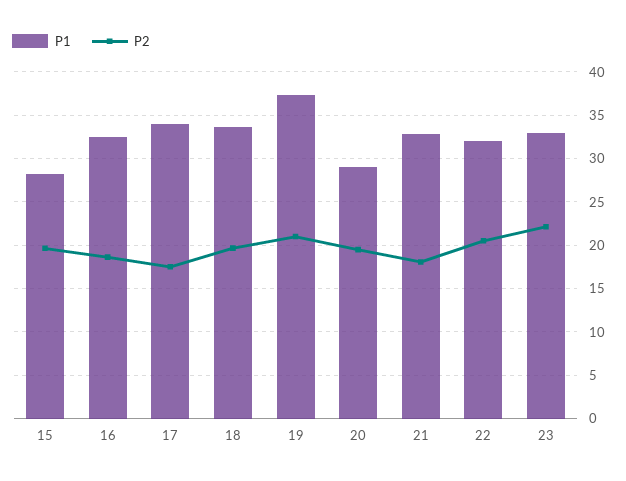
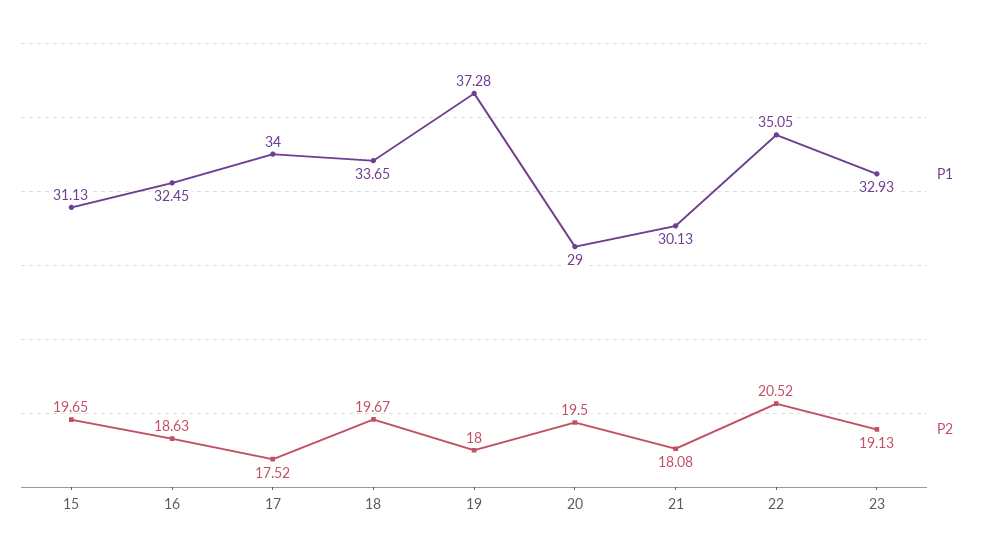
P1, 15: 28 -> 31.13
P2, 19: 21 -> 18
P1, 21: 33 -> 30.13
P1, 22: 32 -> 35.05
P2, 23: 22 -> 19.13

